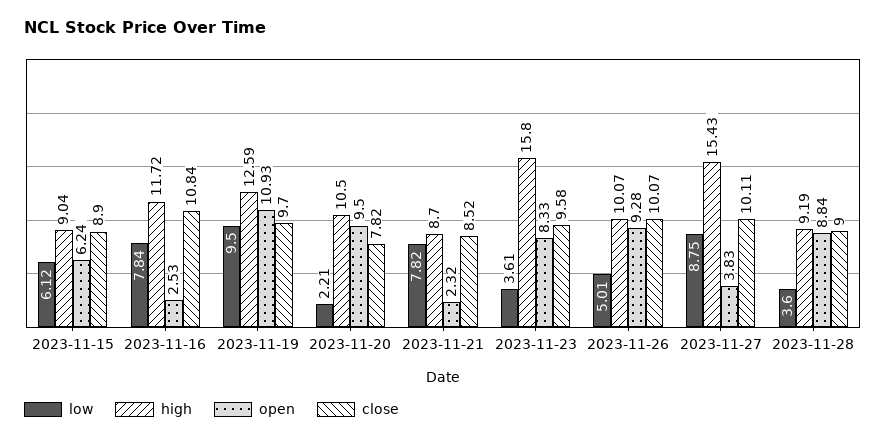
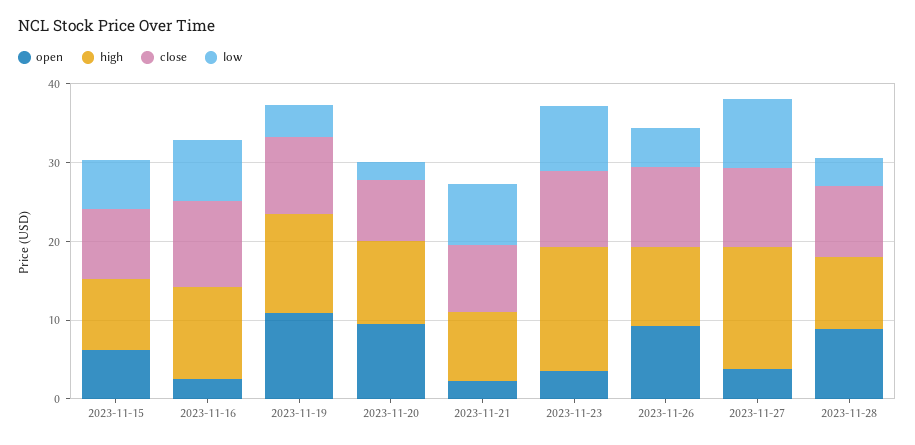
low, 2023-11-19: 9.5 -> 4
low, 2023-11-23: 3.61 -> 8
open, 2023-11-23: 8.33 -> 4

